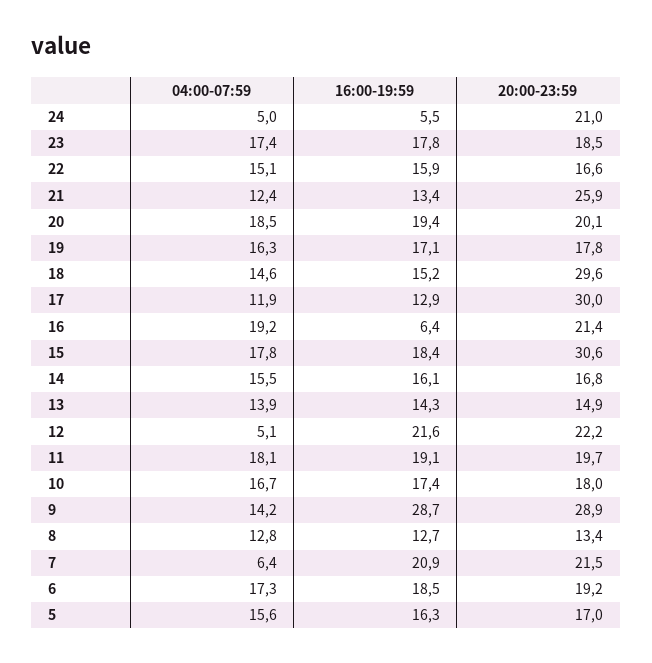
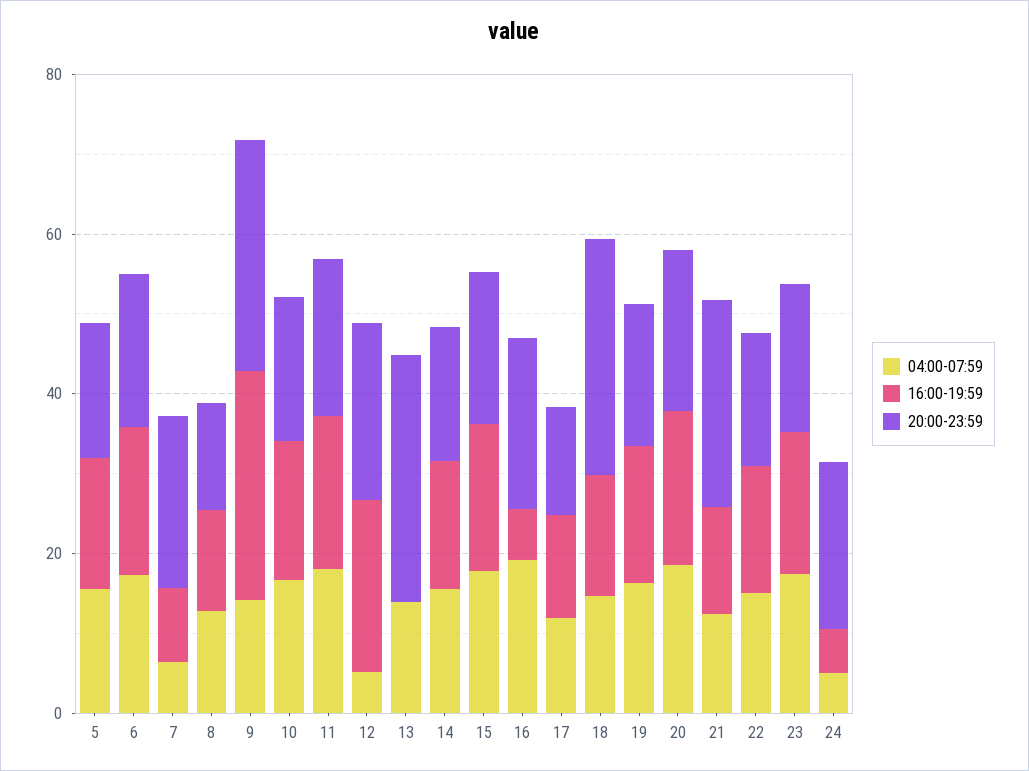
20:00-23:59, 17: 30 -> 15
20:00-23:59, 15: 30.6 -> 20
16:00-19:59, 13: 14.3 -> 0
20:00-23:59, 13: 14.9 -> 30
16:00-19:59, 7: 20.9 -> 10

